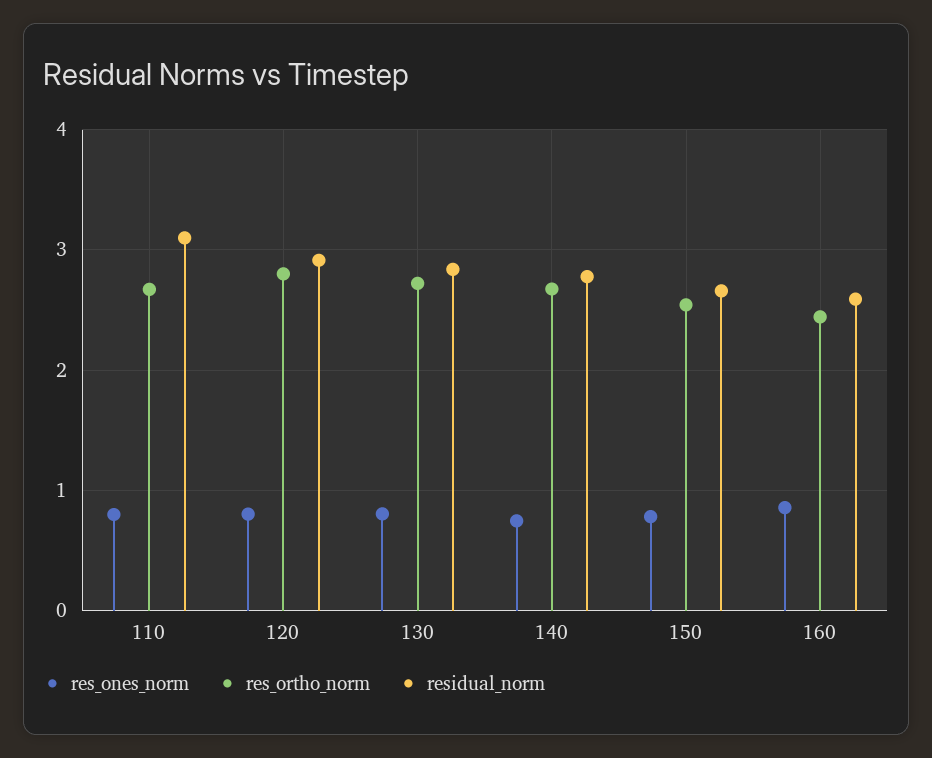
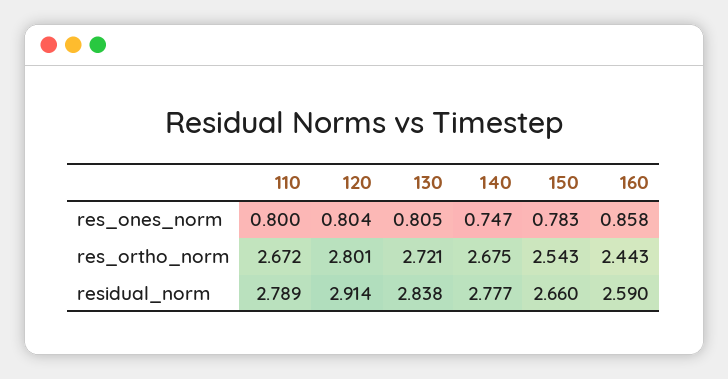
residual_norm, 110: 3.1 -> 2.789

